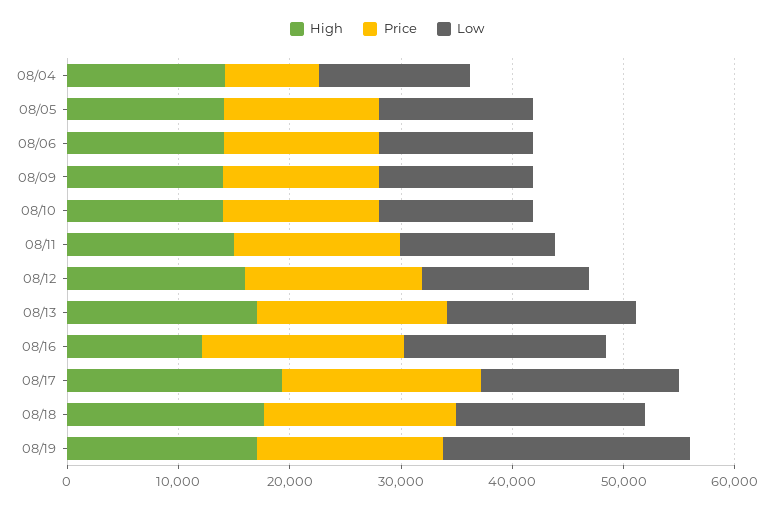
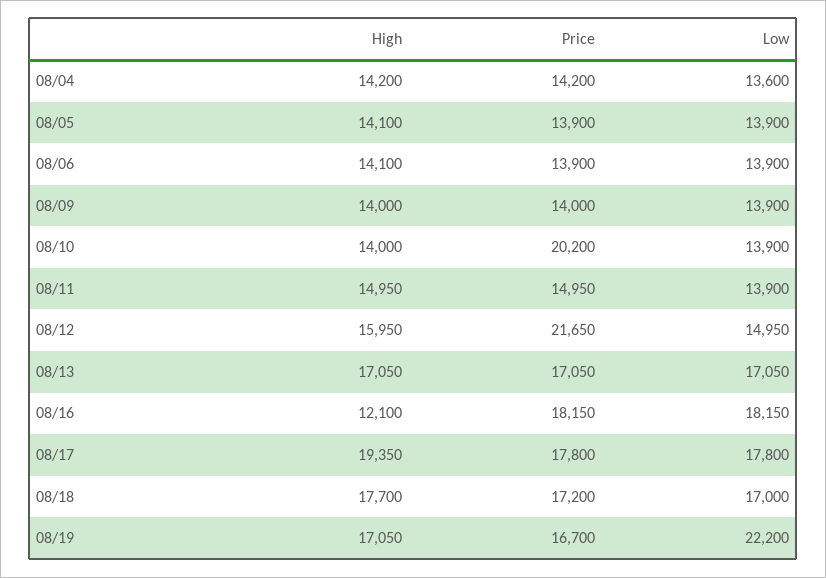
Price, 08/04: 8000 -> 14200
Price, 08/10: 14000 -> 20200
Price, 08/12: 16000 -> 21650

